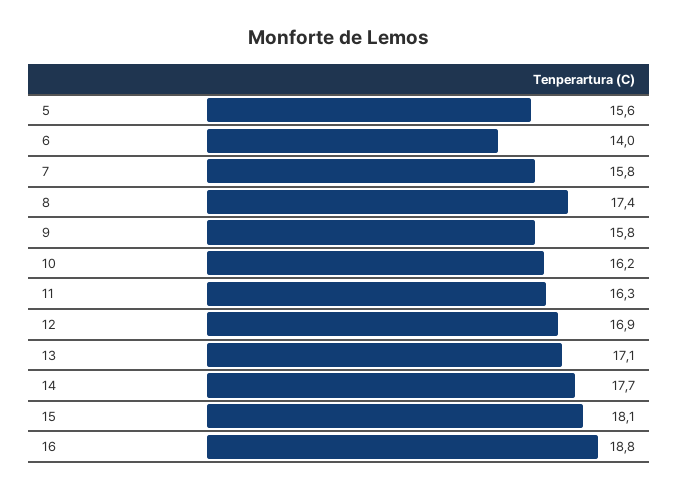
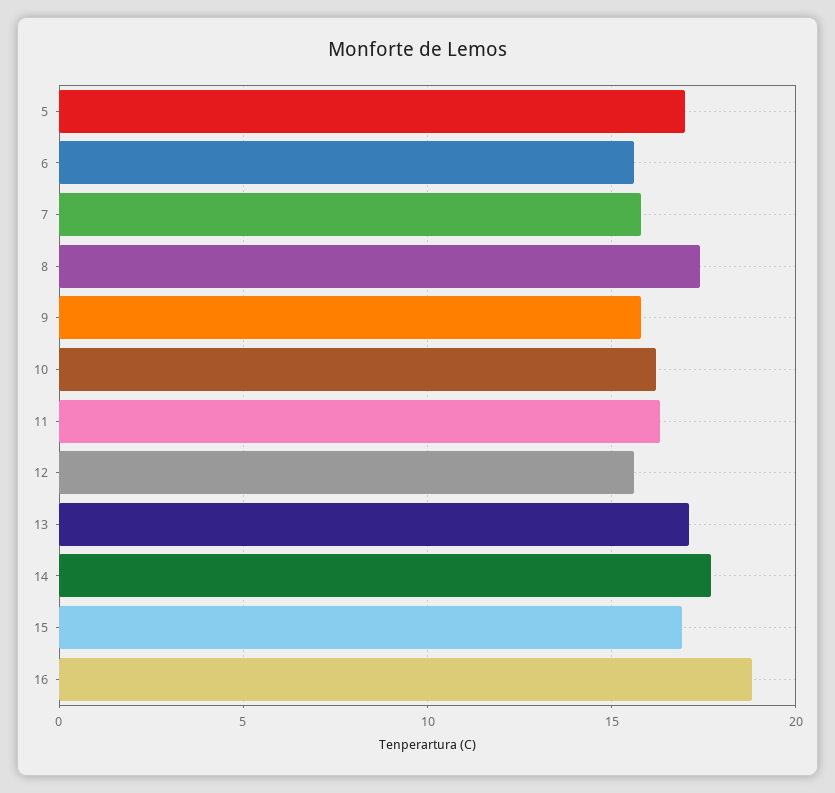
5: 15.6 -> 17
6: 14 -> 15.5
12: 16.9 -> 15.5
15: 18.1 -> 17

